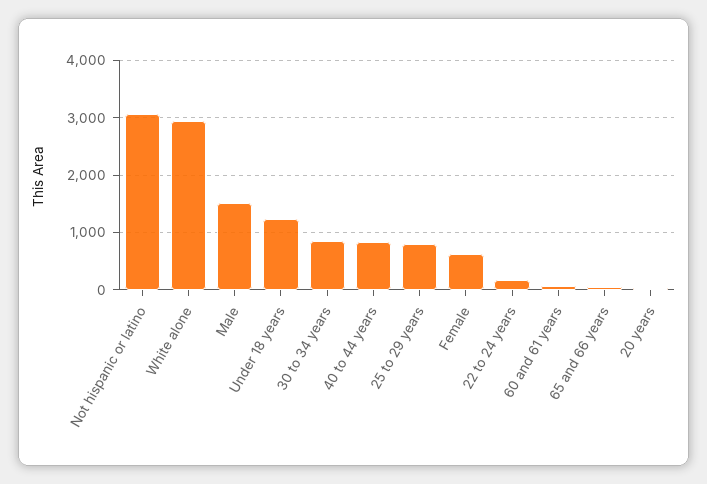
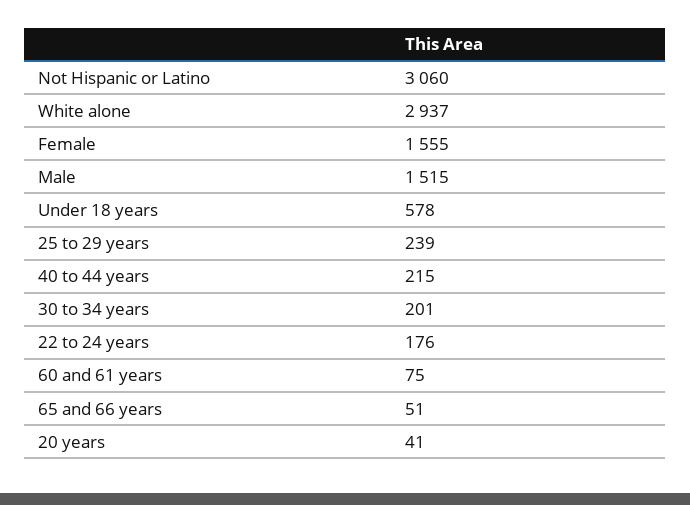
Under 18 years: 1200 -> 578
30 to 34 years: 800 -> 201
40 to 44 years: 800 -> 215
25 to 29 years: 800 -> 239
Female: 600 -> 1555

